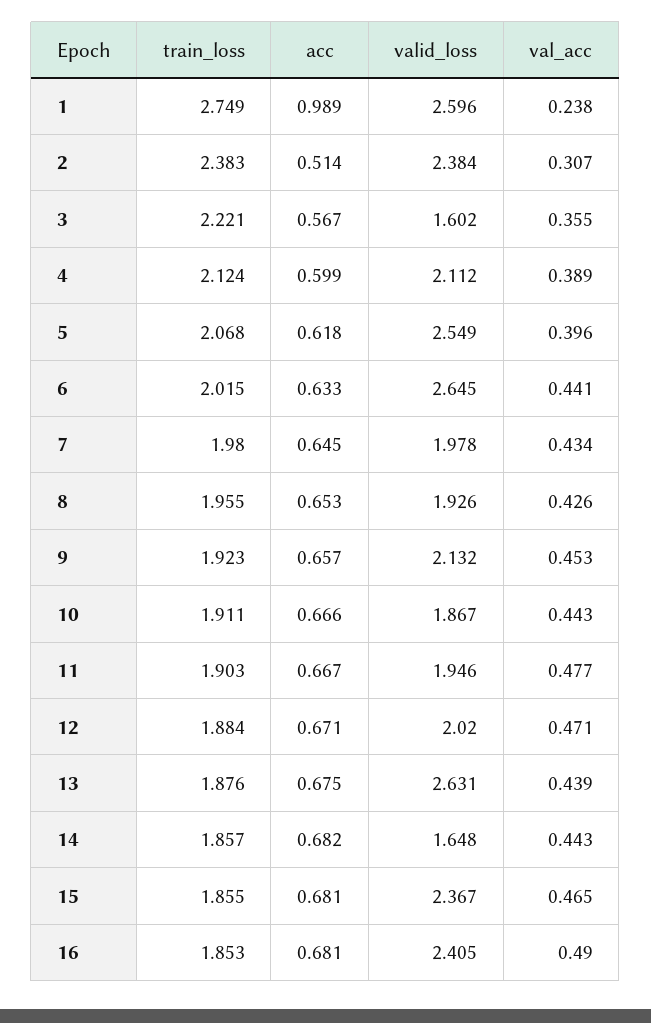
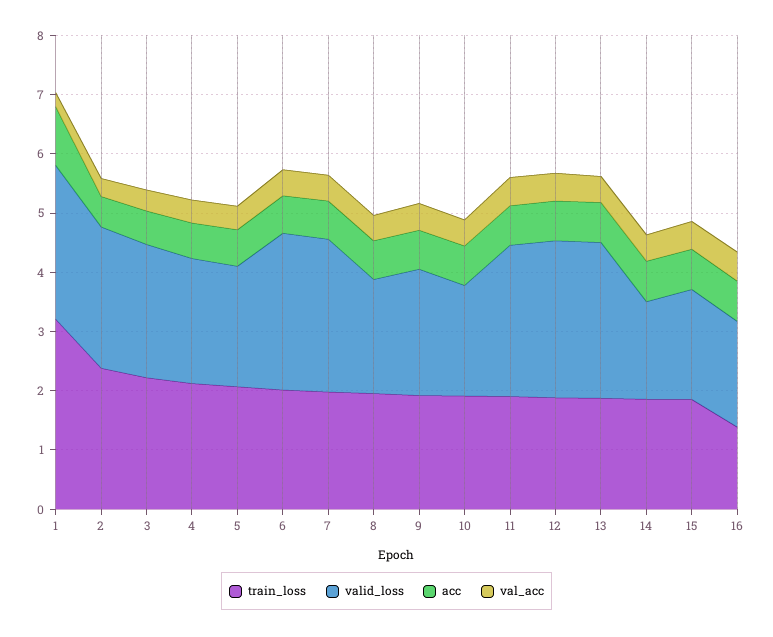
train_loss, 1: 2.749 -> 3.2
valid_loss, 3: 1.602 -> 2.2
valid_loss, 5: 2.549 -> 2
valid_loss, 7: 1.978 -> 2.6
valid_loss, 11: 1.946 -> 2.6
valid_loss, 12: 2.02 -> 2.6
valid_loss, 15: 2.367 -> 1.8
train_loss, 16: 1.853 -> 1.4
valid_loss, 16: 2.405 -> 1.8

